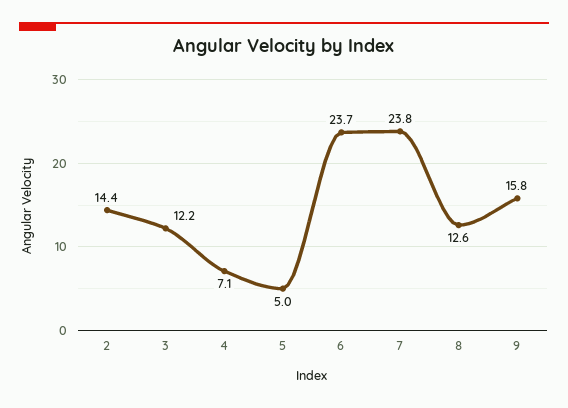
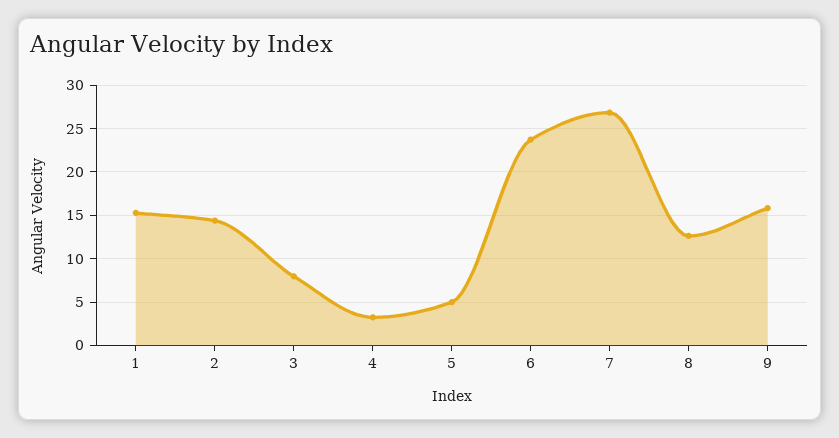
3: 12.2 -> 8
4: 7.1 -> 3
7: 23.8 -> 27
1: none -> 15

